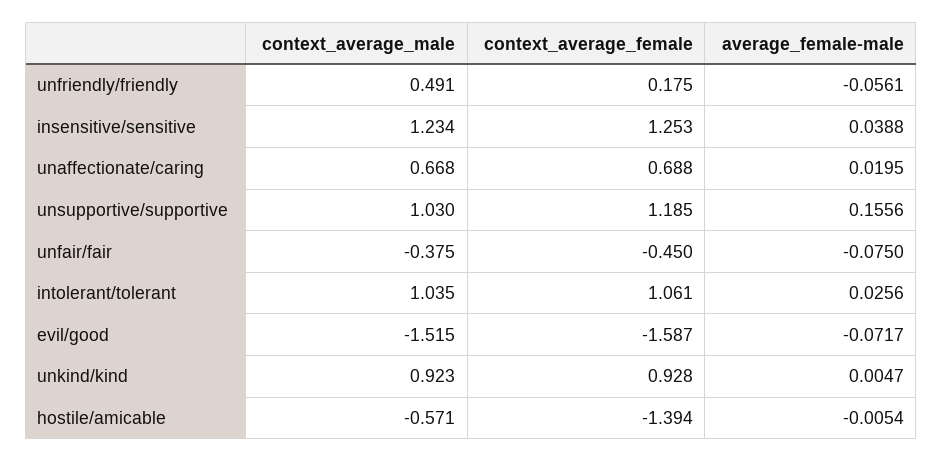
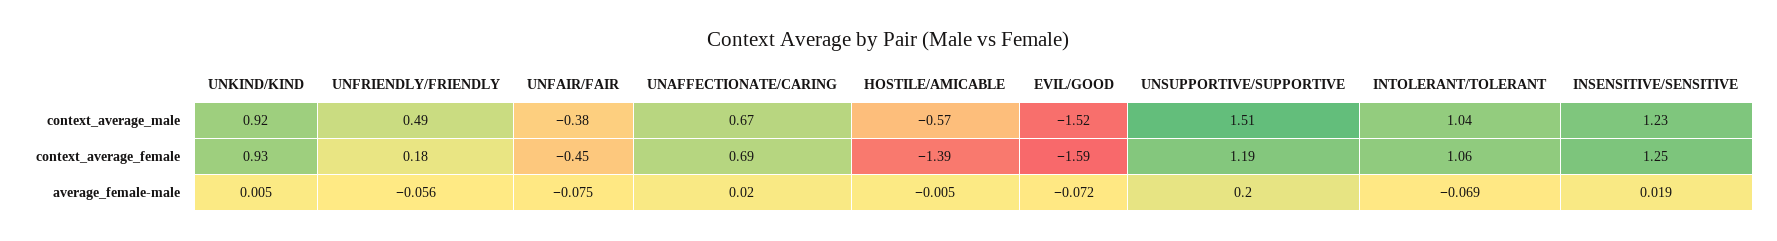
average_female-male, insensitive/sensitive: 0.0388 -> 0.019
context_average_male, unsupportive/supportive: 1.03 -> 1.51
average_female-male, unsupportive/supportive: 0.1556 -> 0.2
average_female-male, intolerant/tolerant: 0.0256 -> -0.069

